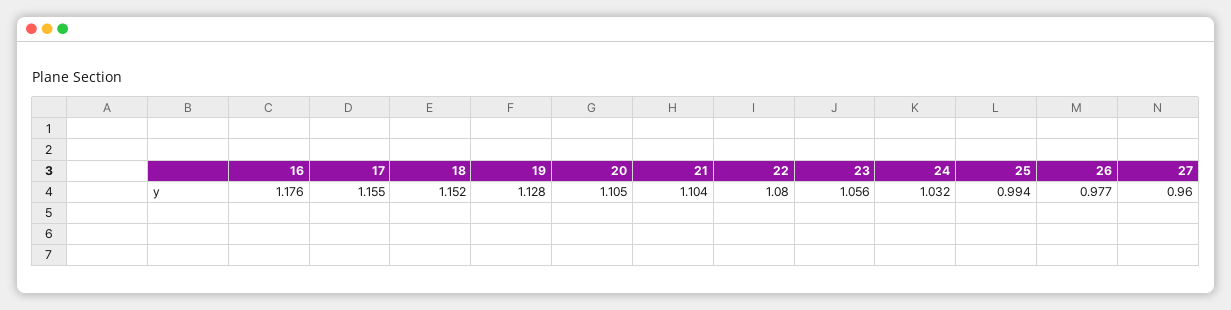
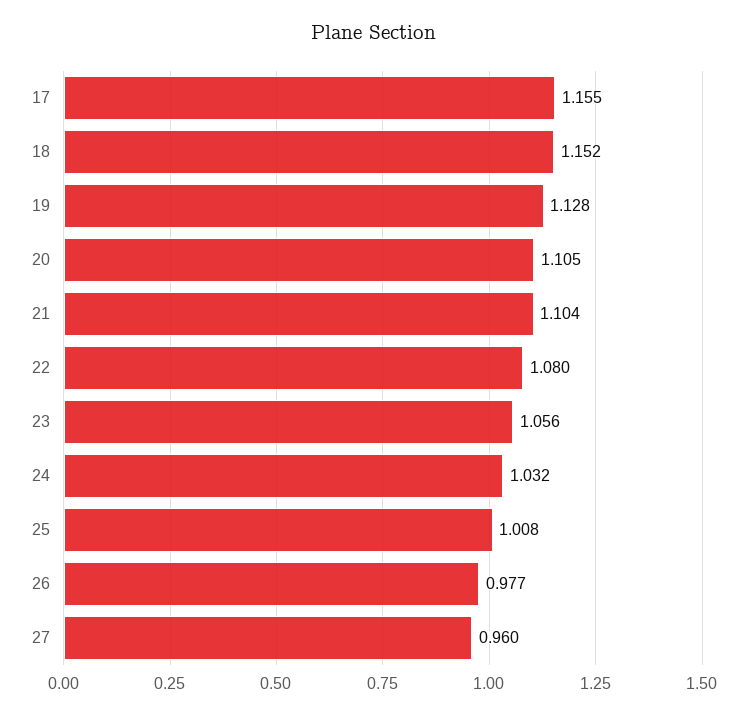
16: 1.176 -> none
25: 0.994 -> 1.008

